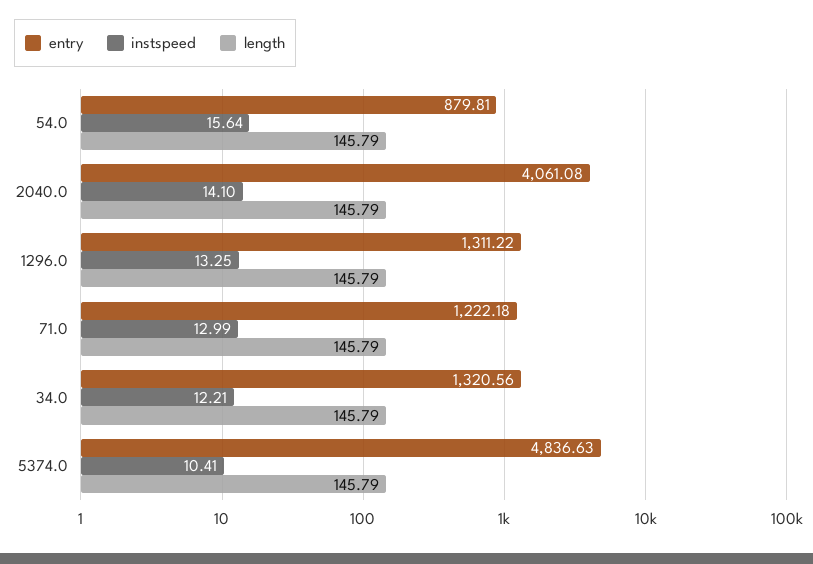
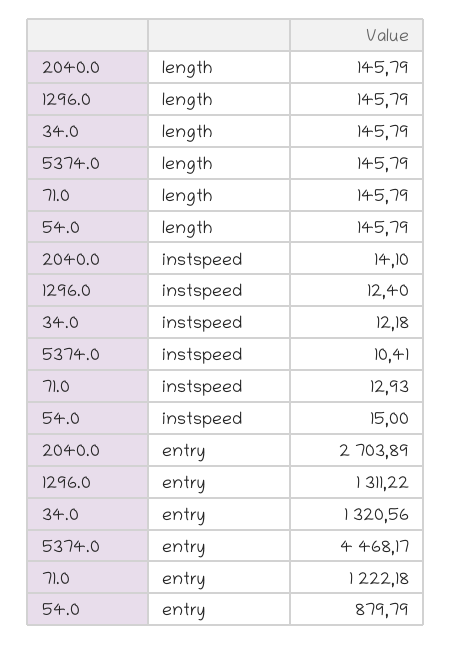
entry, 54.0: 879.81 -> 879.79
instspeed, 54.0: 15.64 -> 15
entry, 2040.0: 4061.08 -> 2703.89
instspeed, 1296.0: 13.25 -> 12.4
instspeed, 71.0: 12.99 -> 12.93
instspeed, 34.0: 12.21 -> 12.18
entry, 5374.0: 4836.63 -> 4468.17

